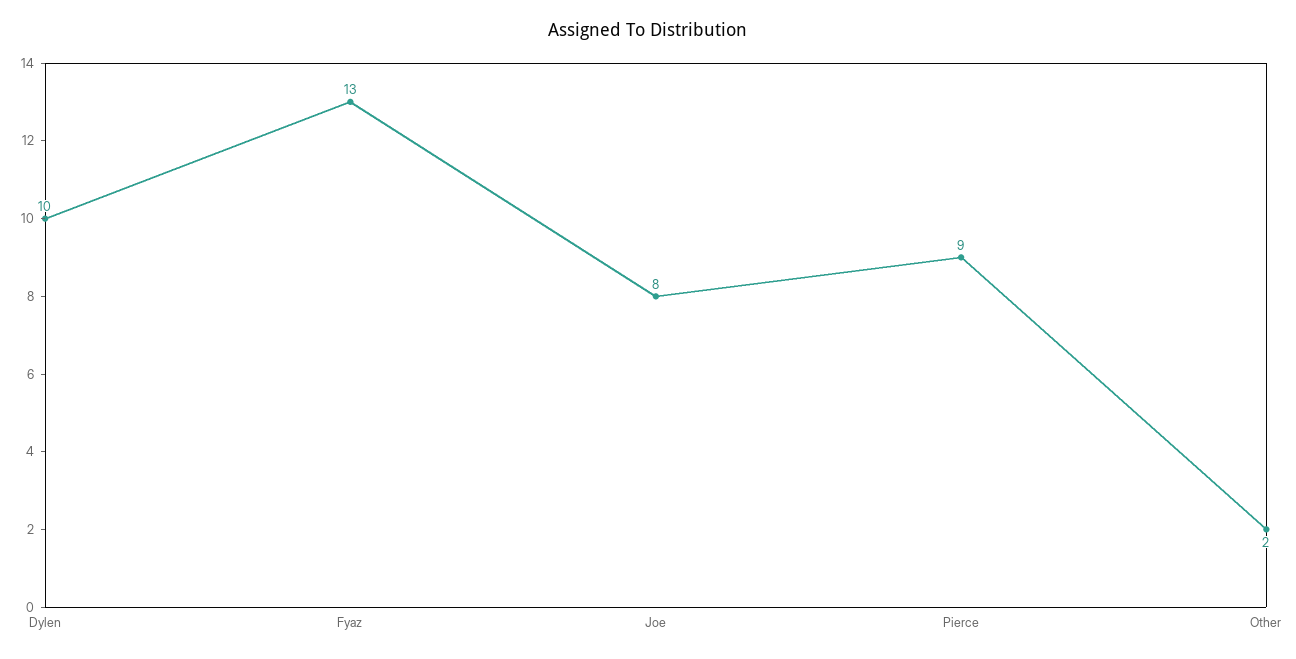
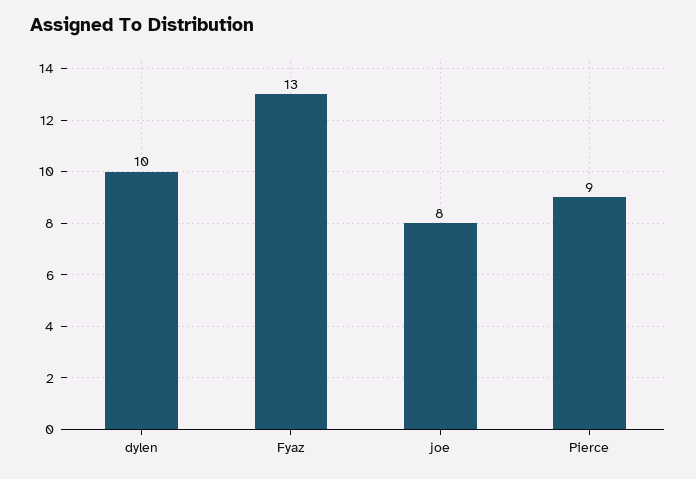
Other: 2 -> none

